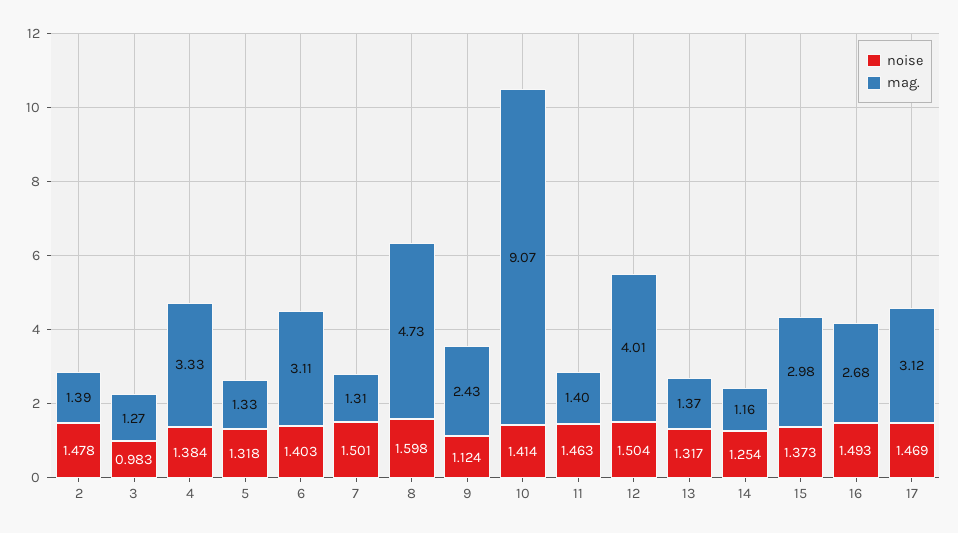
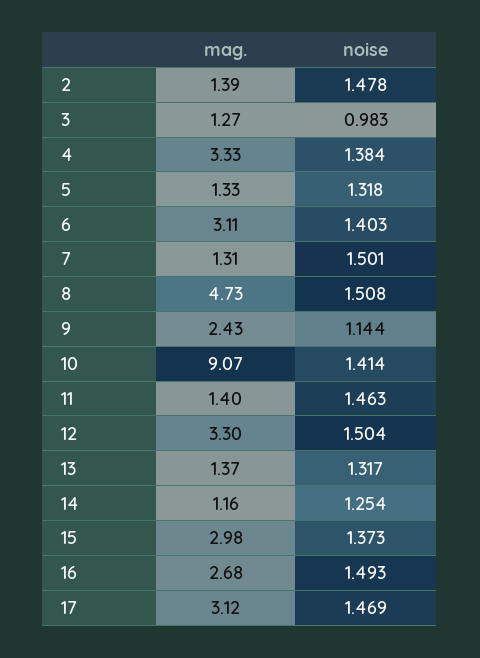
noise, 8: 1.598 -> 1.508
noise, 9: 1.124 -> 1.144
mag., 12: 4.01 -> 3.3

